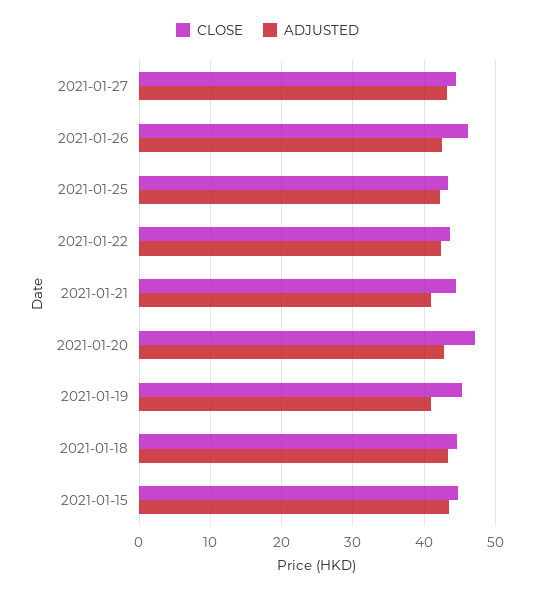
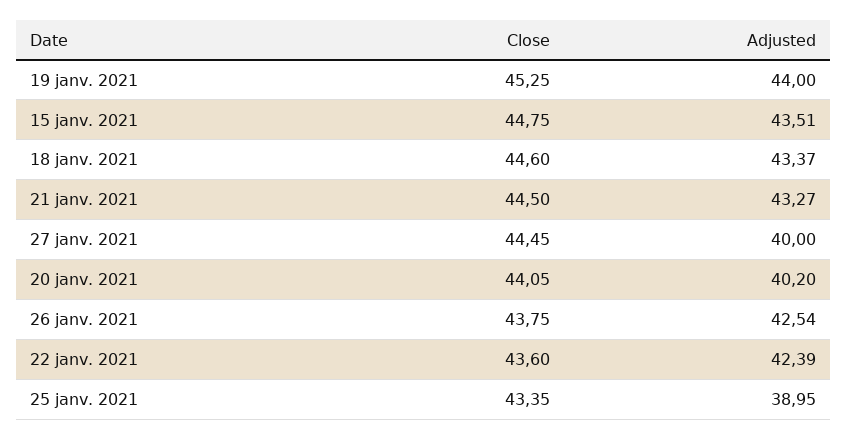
ADJUSTED, 2021-01-27: 43 -> 40
CLOSE, 2021-01-26: 46 -> 43.75
ADJUSTED, 2021-01-25: 42 -> 38.95
ADJUSTED, 2021-01-21: 41 -> 43.27
CLOSE, 2021-01-20: 47 -> 44.05
ADJUSTED, 2021-01-20: 43 -> 40.2
ADJUSTED, 2021-01-19: 41 -> 44

